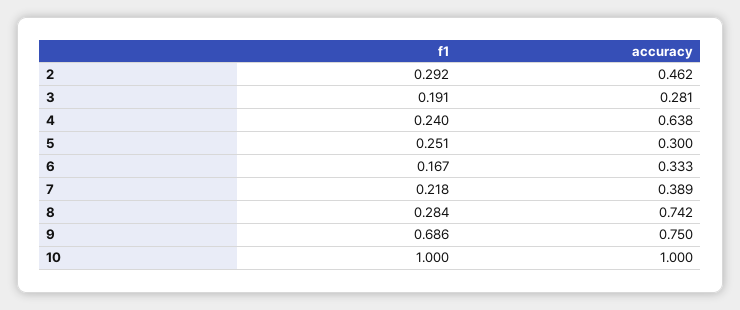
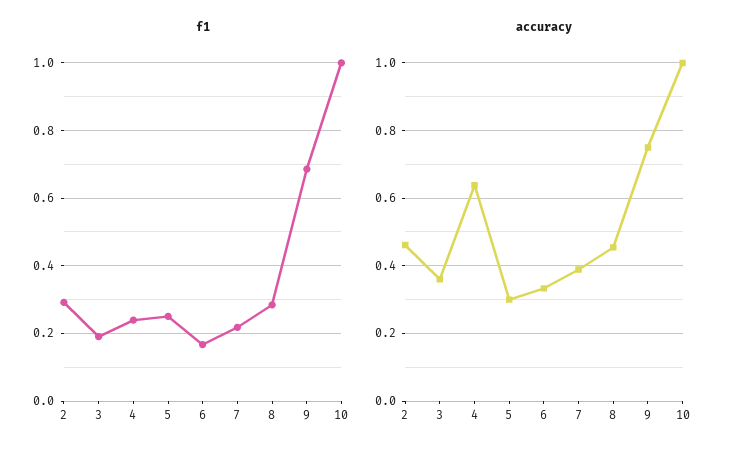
accuracy, 3: 0.281 -> 0.36
accuracy, 8: 0.742 -> 0.46

